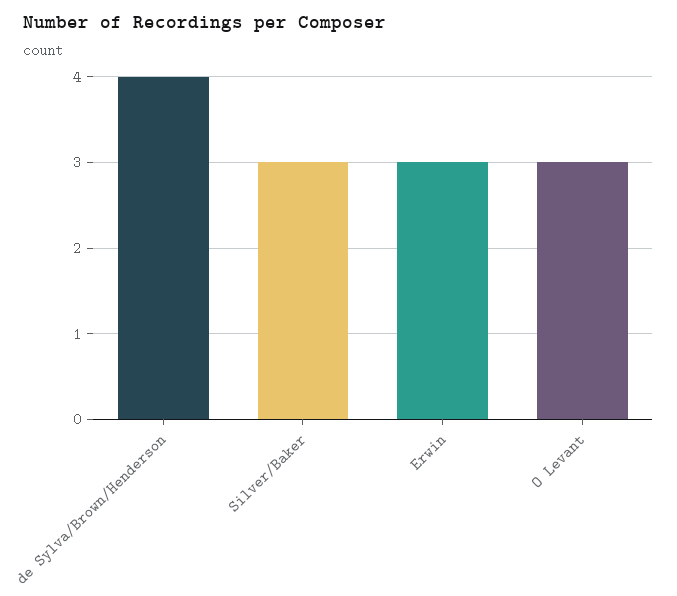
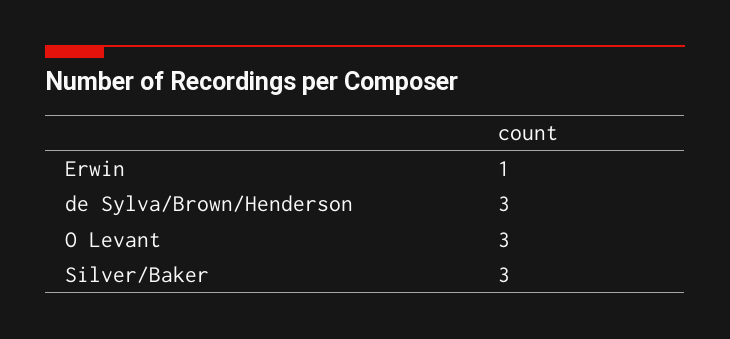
de Sylva/Brown/Henderson: 4 -> 3
Erwin: 3 -> 1

